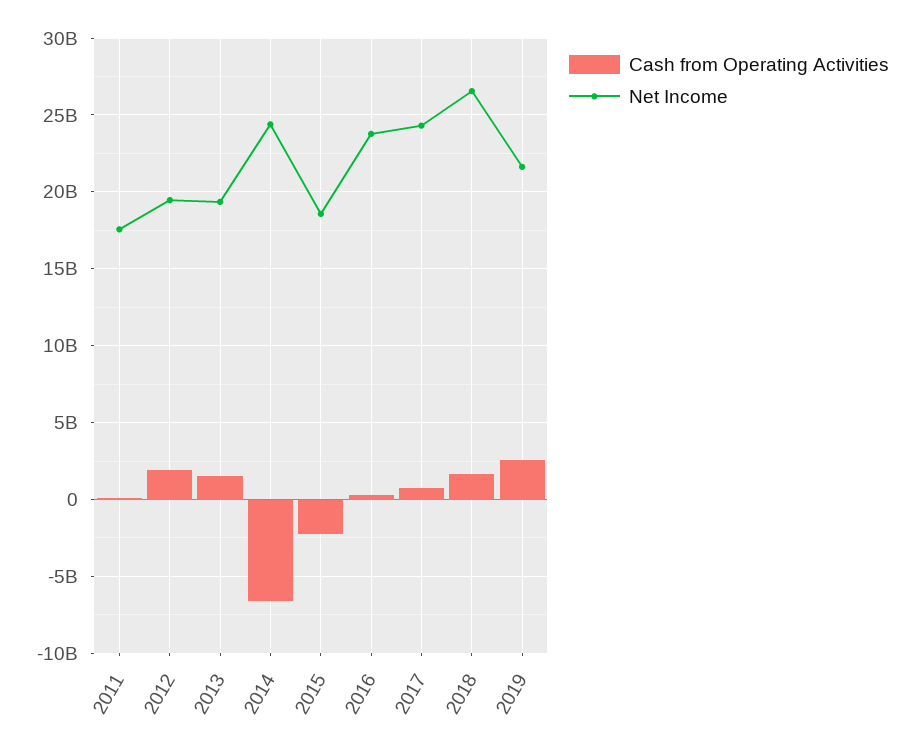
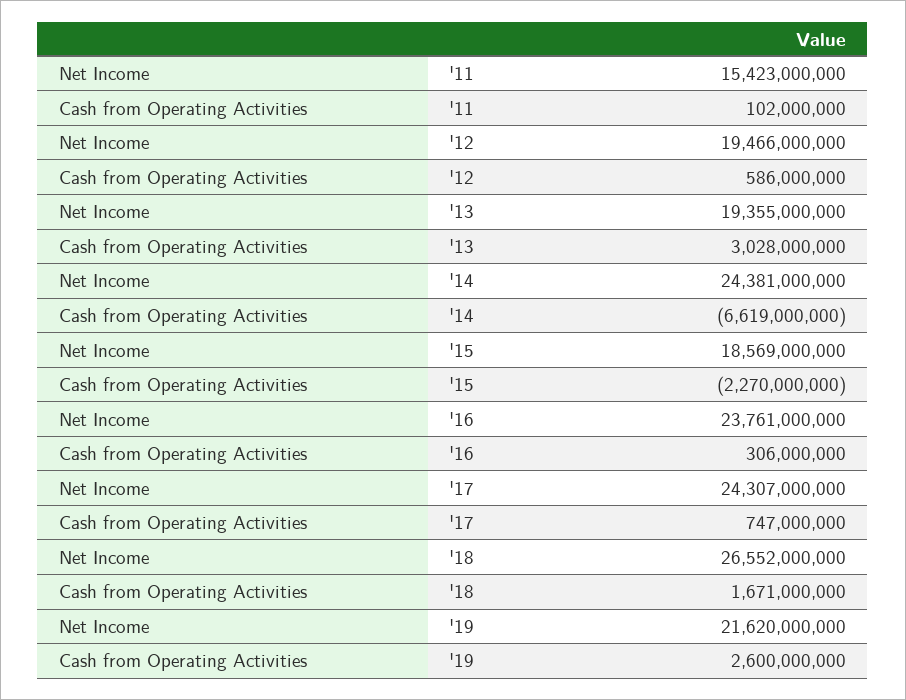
Net Income, 2011: 17500000000 -> 15423000000
Cash from Operating Activities, 2012: 2000000000 -> 586000000
Cash from Operating Activities, 2013: 1500000000 -> 3028000000

